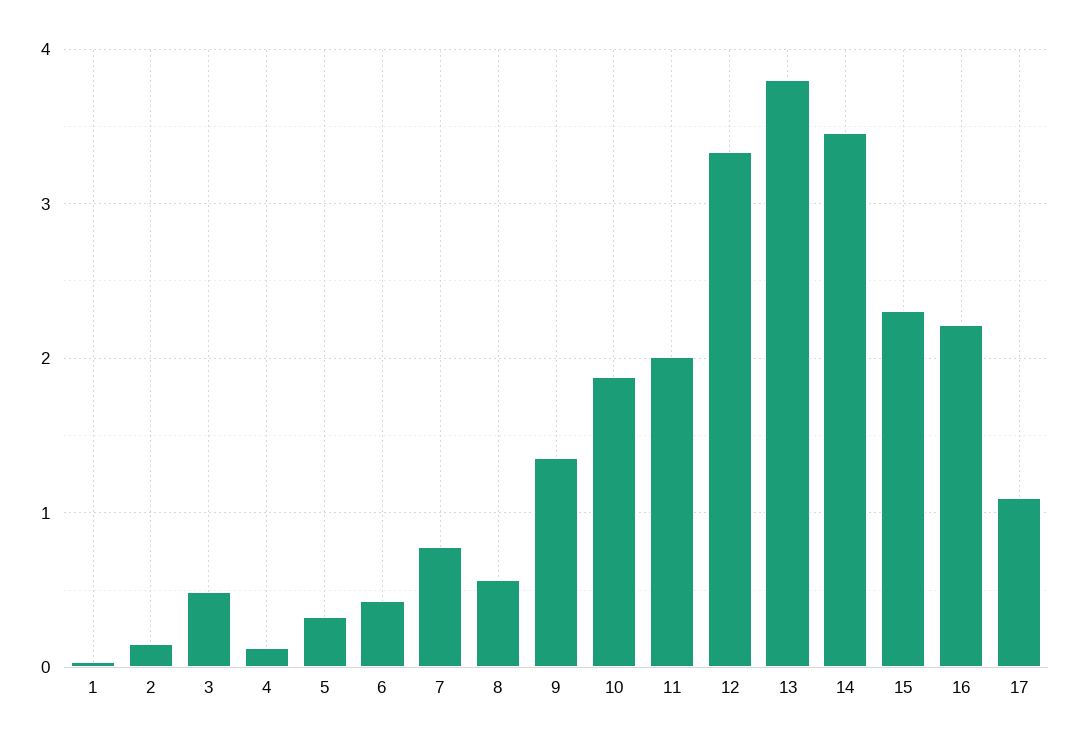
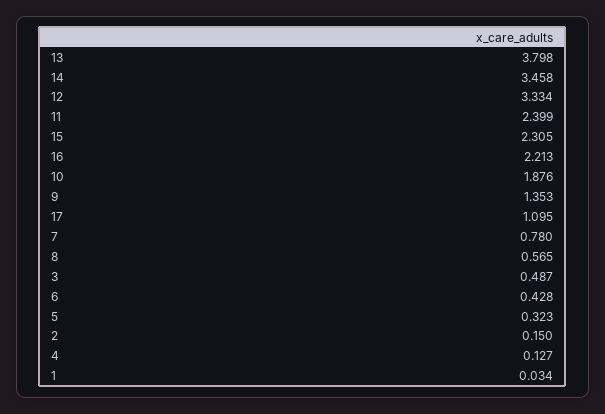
11: 2 -> 2.399

